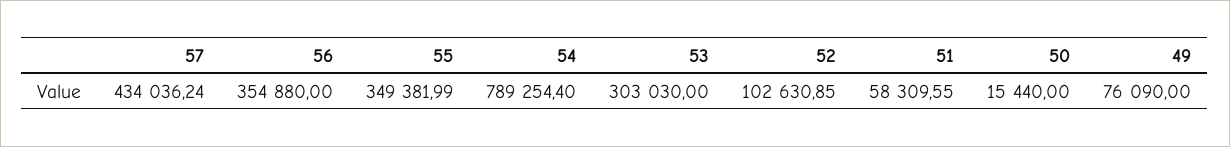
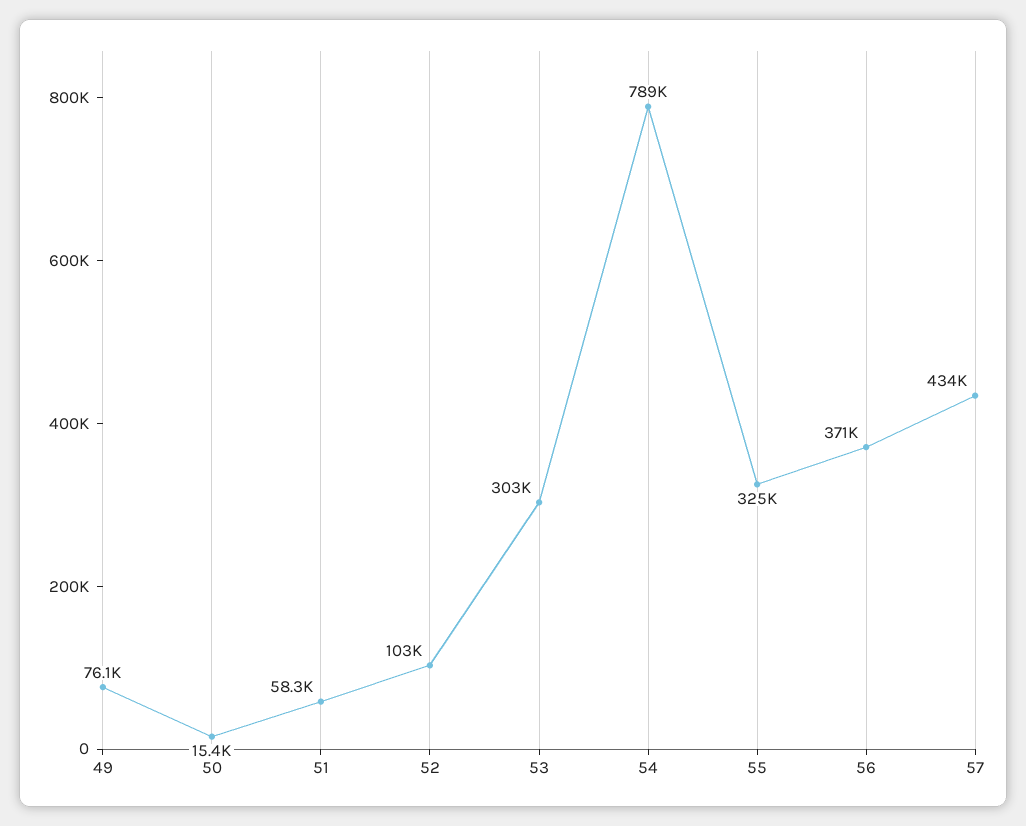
56: 354880 -> 371000
55: 349381.99 -> 325000

